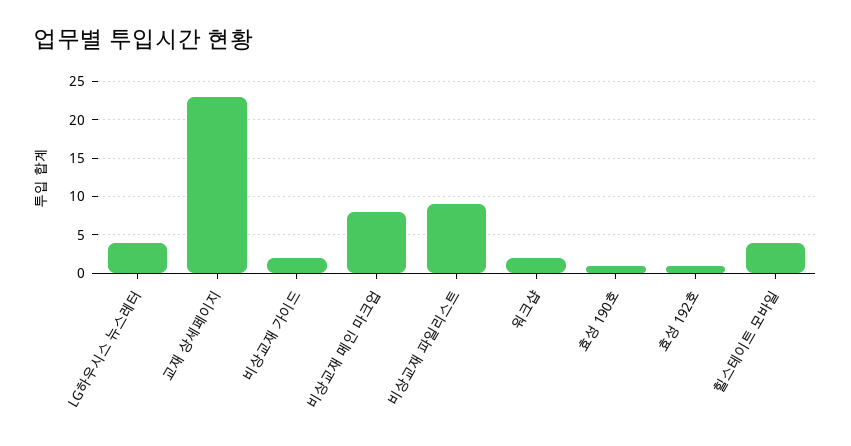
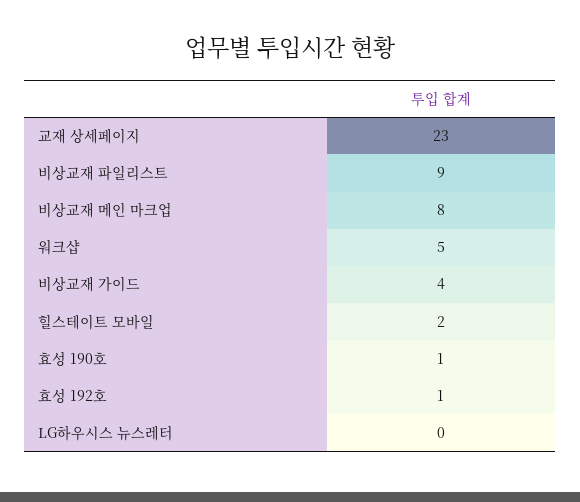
LG하우시스 뉴스레터: 4 -> 0
비상교재 가이드: 2 -> 4
워크샵: 2 -> 5
힐스테이트 모바일: 4 -> 2

